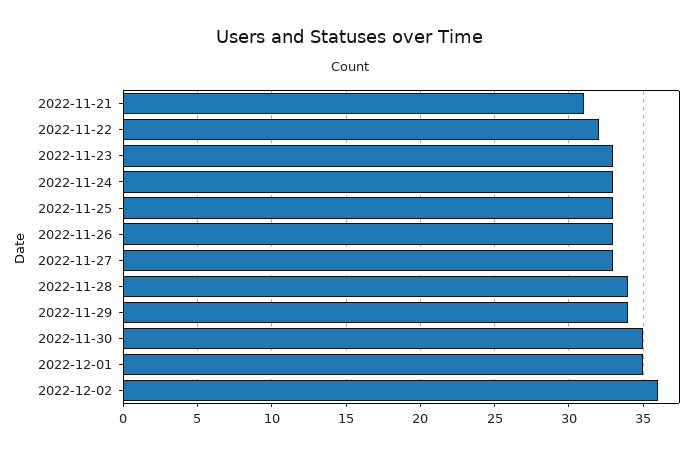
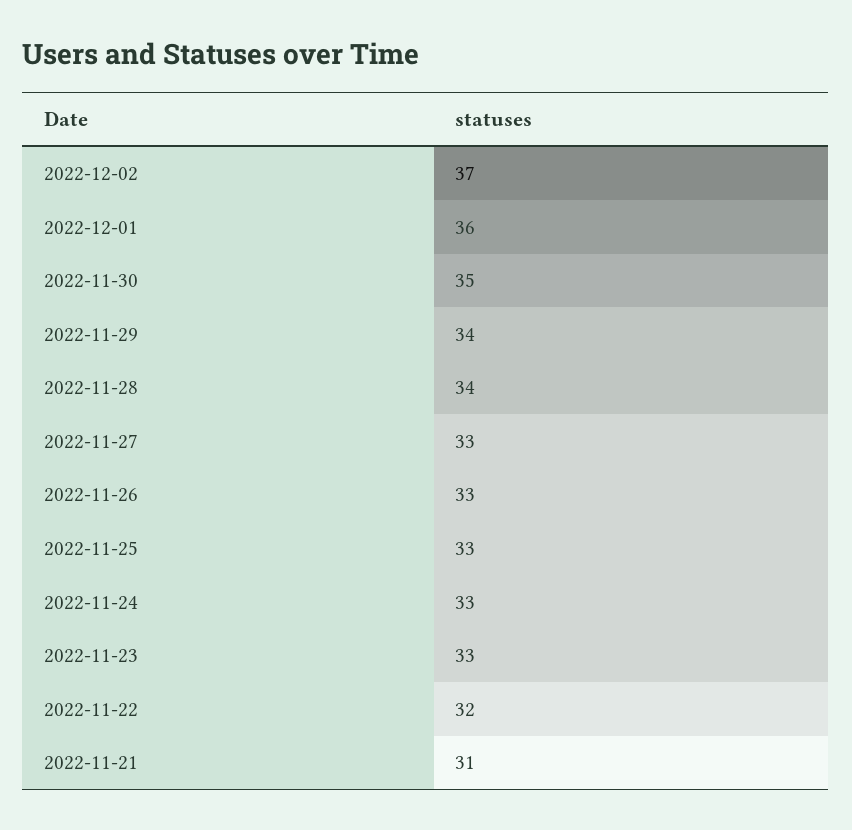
2022-12-01: 35 -> 36
2022-12-02: 36 -> 37

